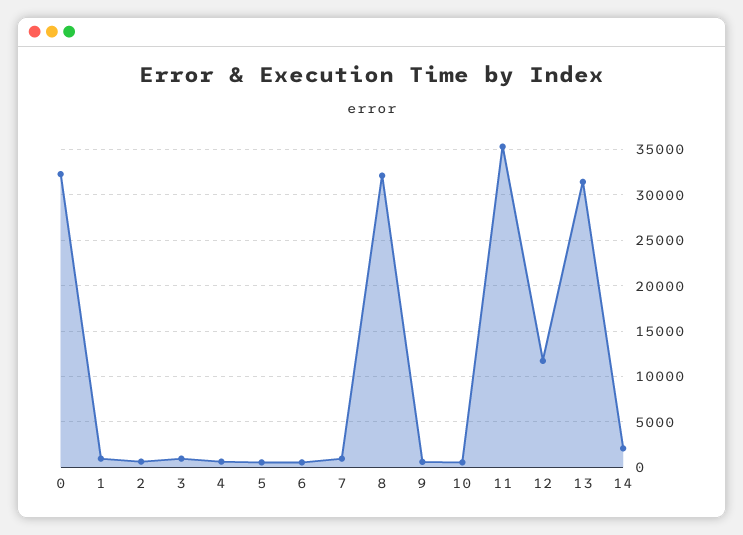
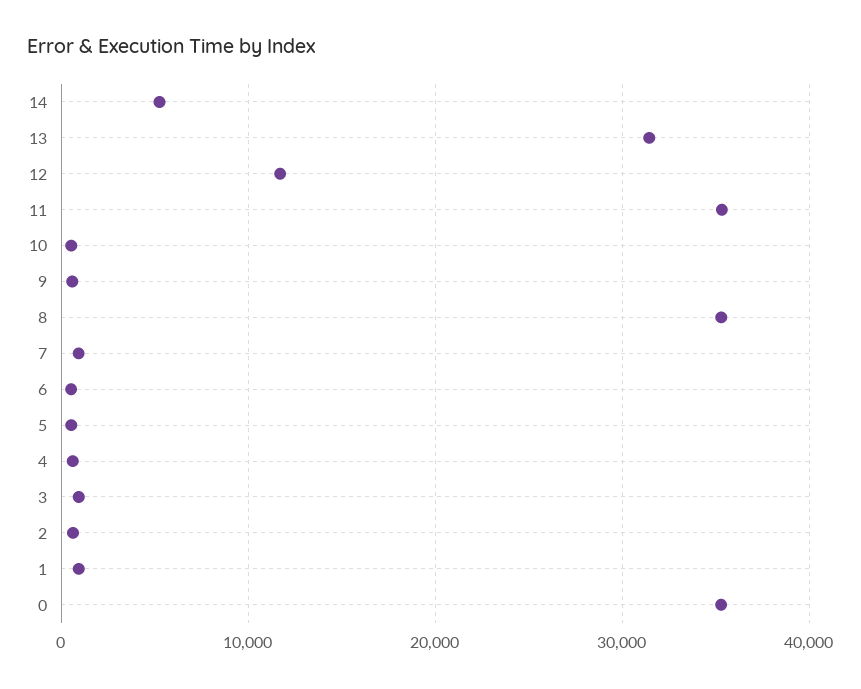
0: 32000 -> 35000
8: 32000 -> 35000
14: 2000 -> 5000

